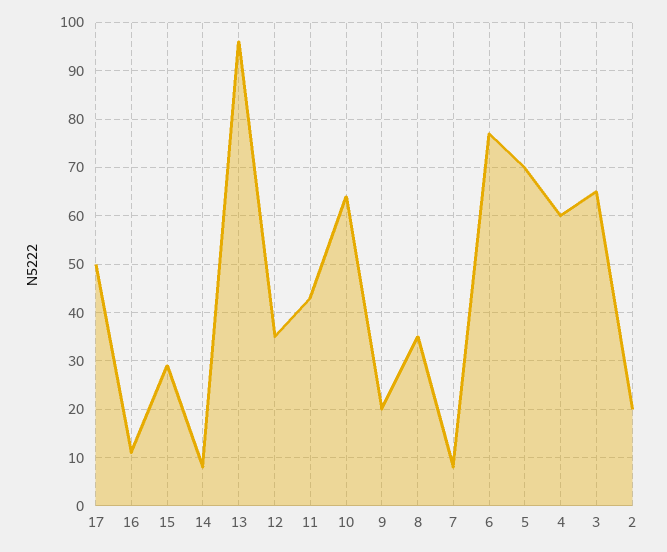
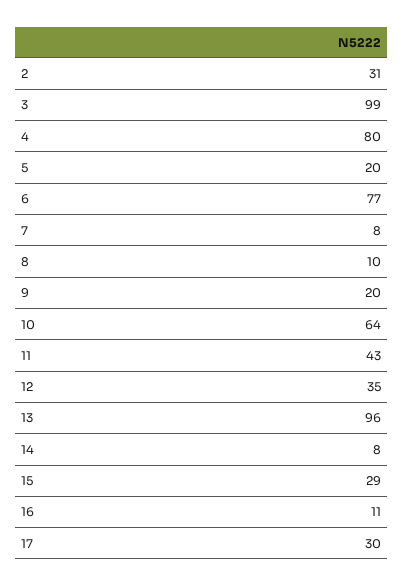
17: 50 -> 30
8: 35 -> 10
5: 70 -> 20
4: 60 -> 80
3: 65 -> 99
2: 20 -> 31

